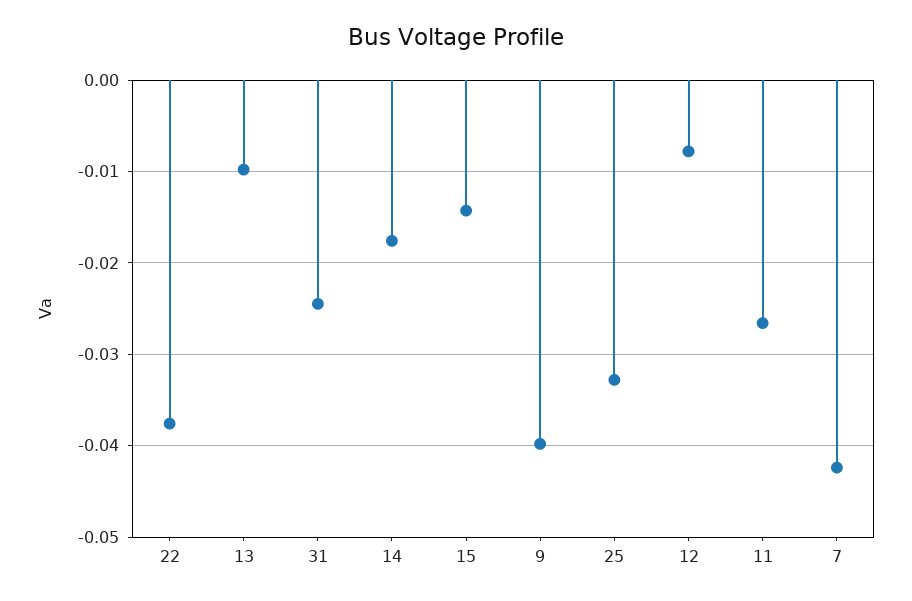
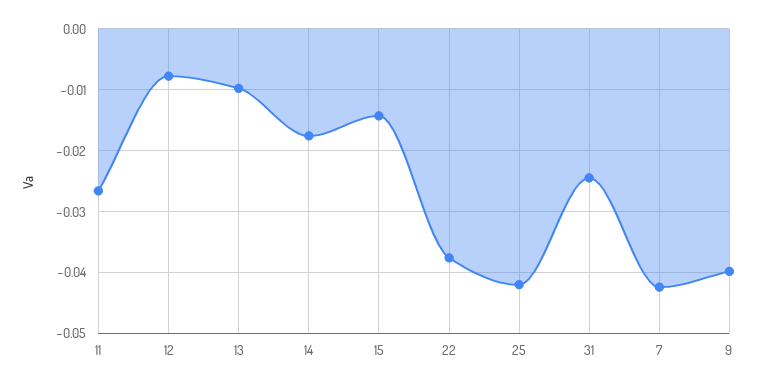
25: -0.033 -> -0.042

